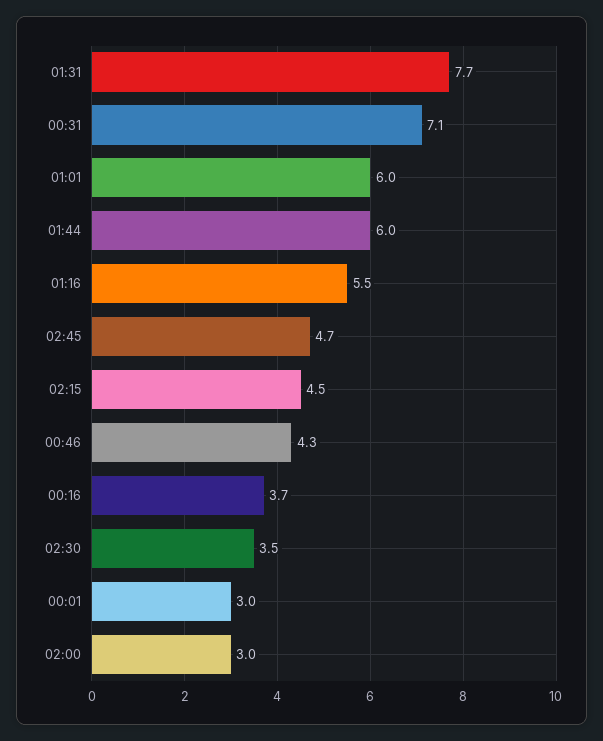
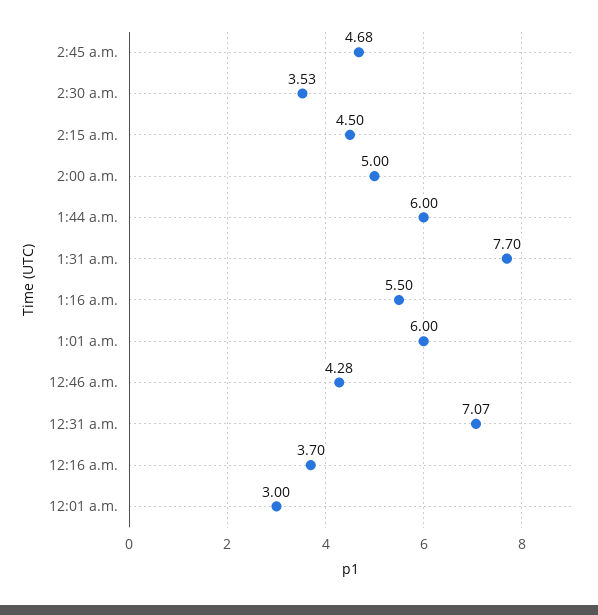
02:00: 3 -> 5

